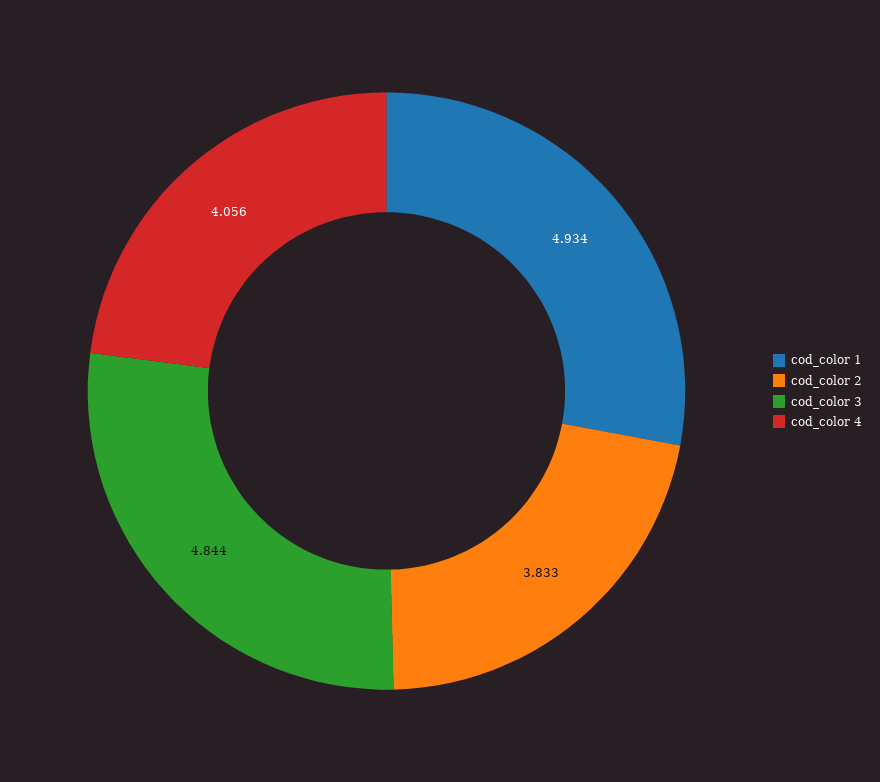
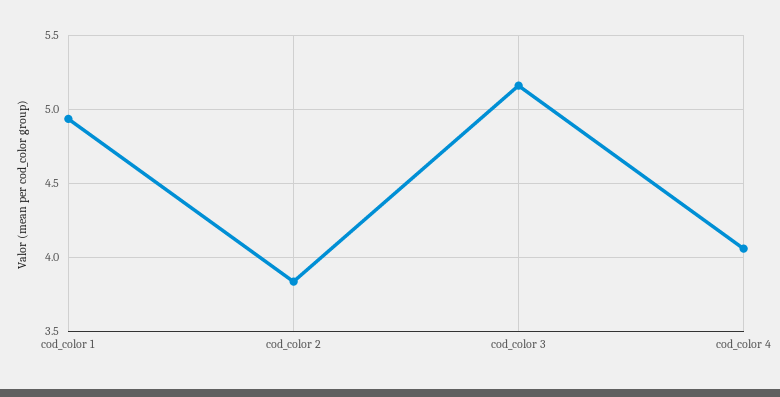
cod_color 3: 4.844 -> 5.15

